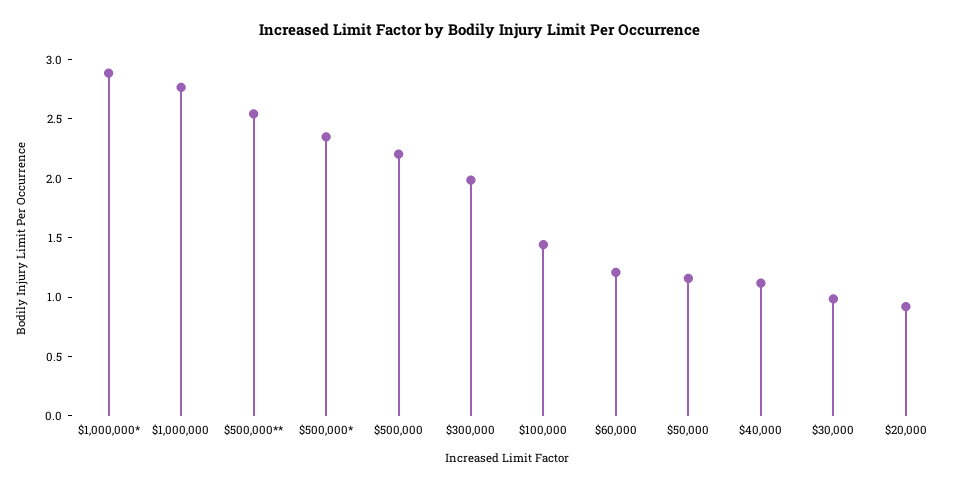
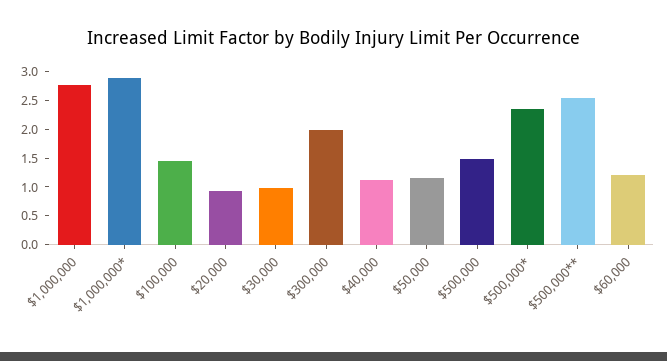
$500,000: 2.2 -> 1.5

